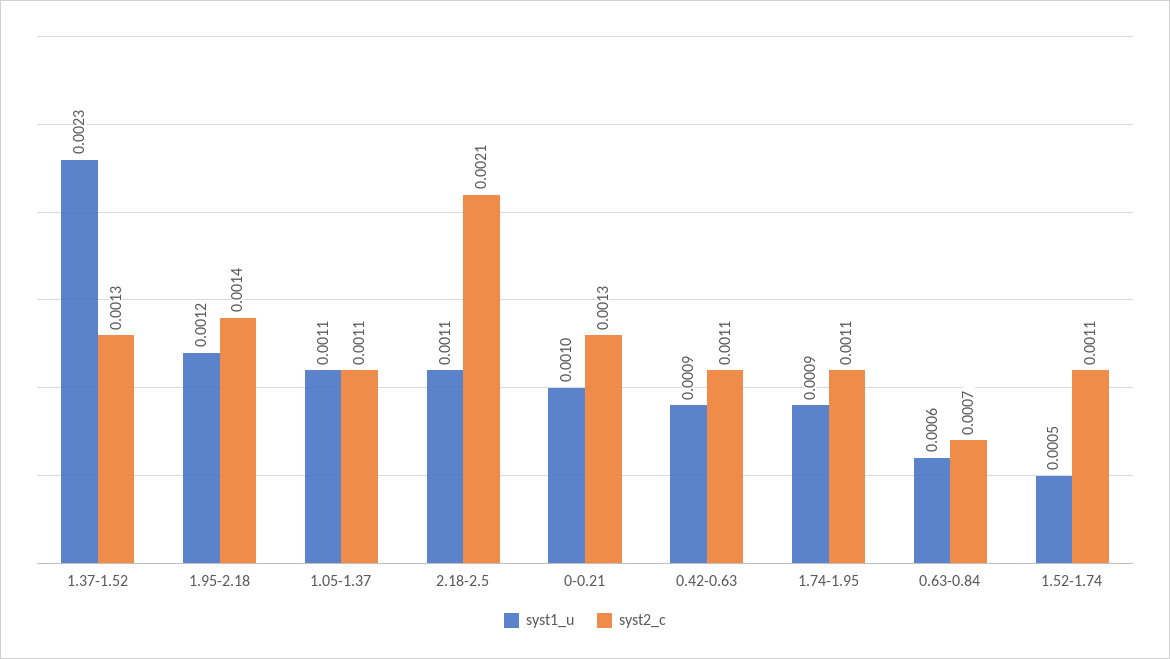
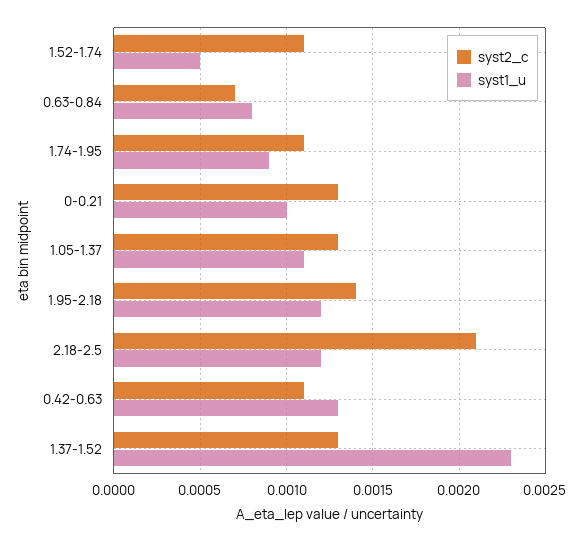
syst2_c, 1.05-1.37: 0.0011 -> 0.0013
syst1_u, 2.18-2.5: 0.0011 -> 0.0012
syst1_u, 0.42-0.63: 0.0009 -> 0.0013
syst1_u, 0.63-0.84: 0.0006 -> 0.0008

